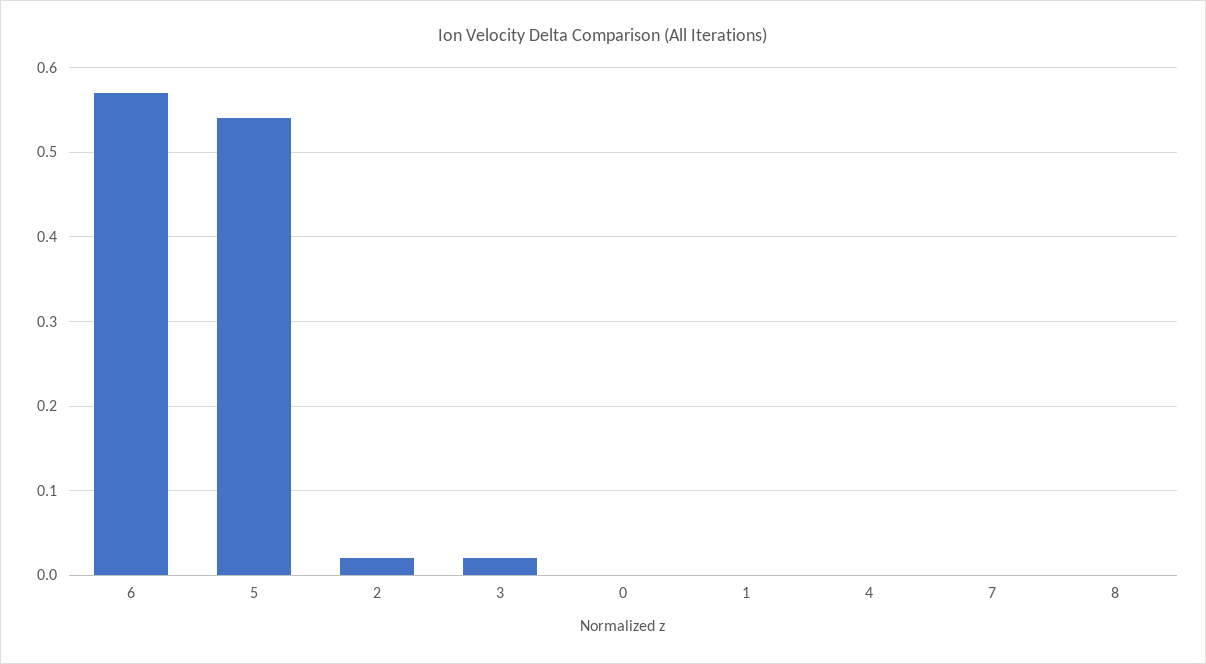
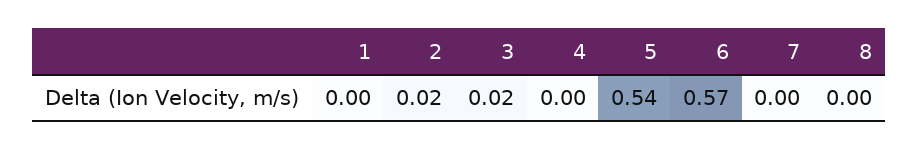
0: 0 -> none

